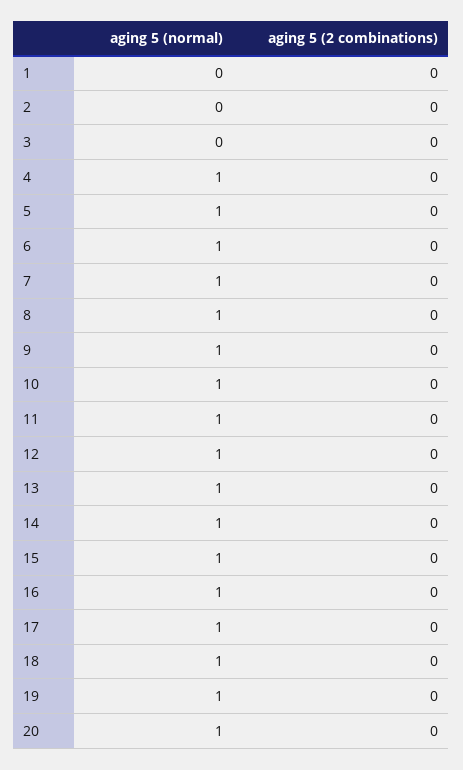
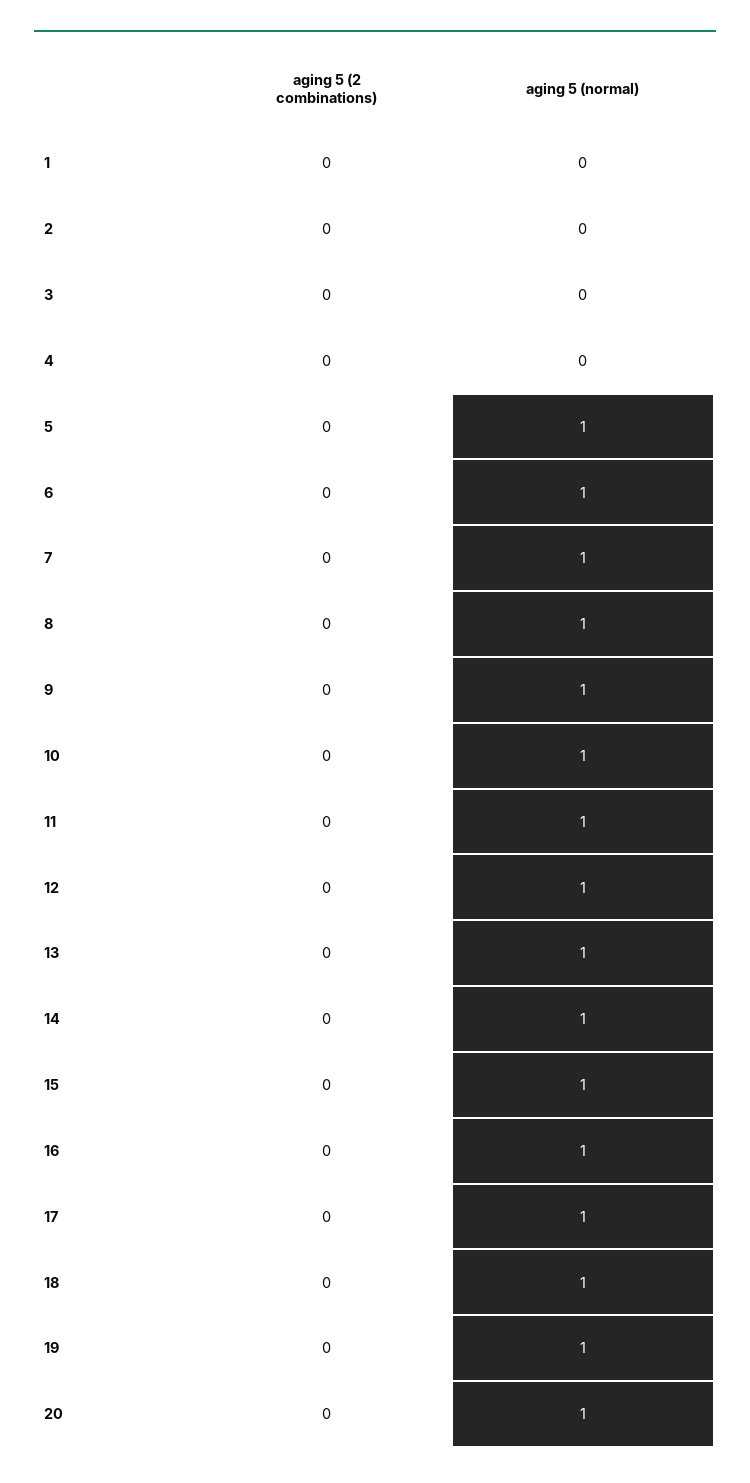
aging 5 (normal), 4: 1 -> 0

